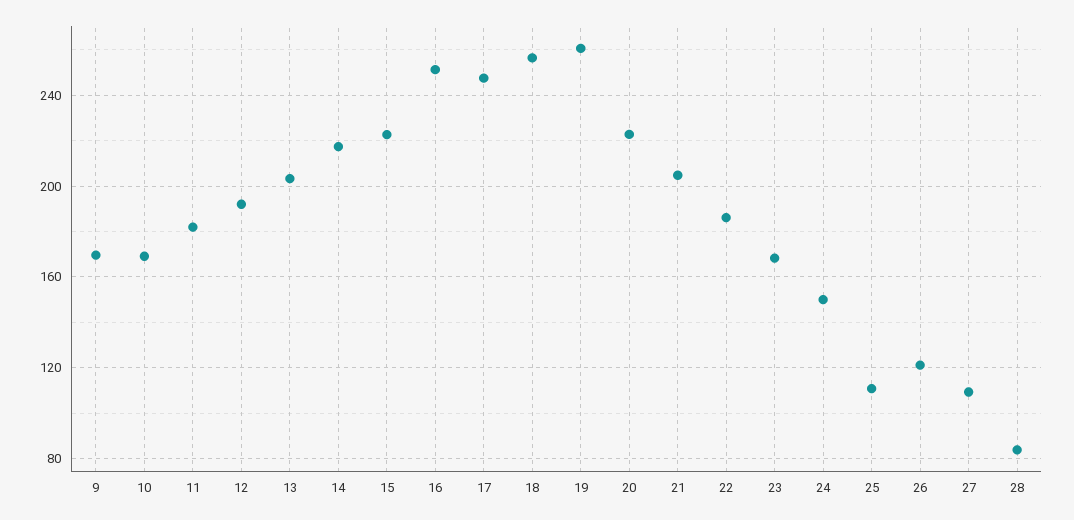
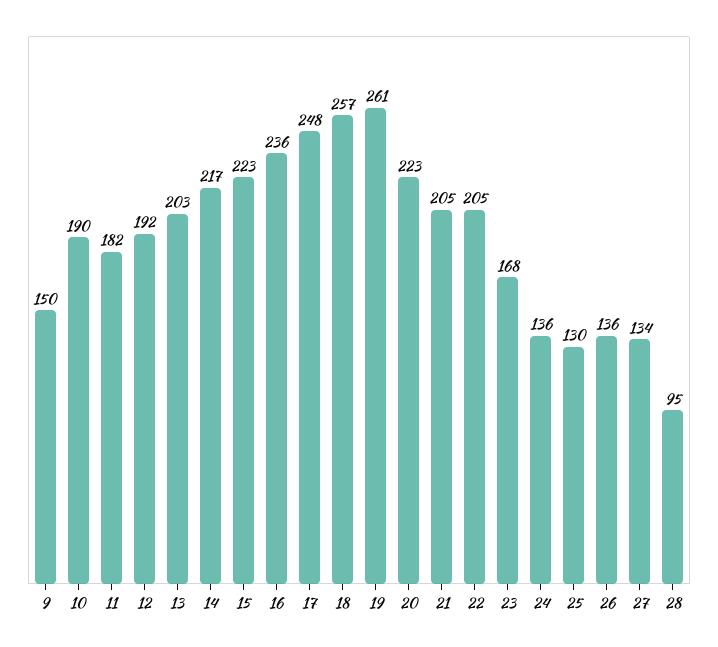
9: 170 -> 150
10: 170 -> 190
16: 250 -> 236
22: 185 -> 205
24: 150 -> 136
25: 110 -> 130
26: 120 -> 136
27: 110 -> 134
28: 85 -> 95

